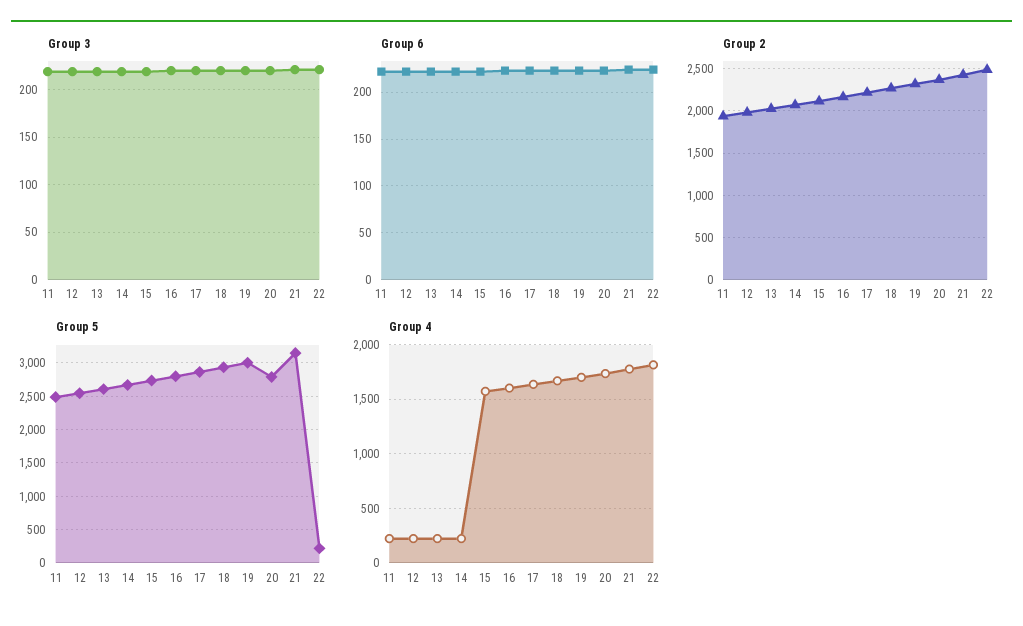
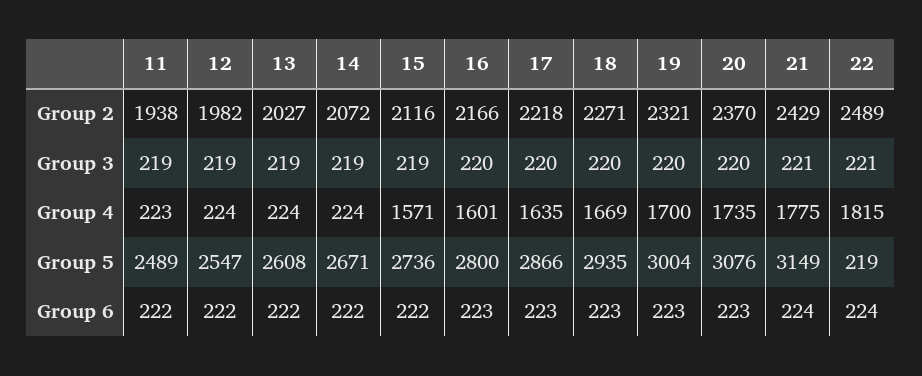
Group 5, 20: 2800 -> 3076

